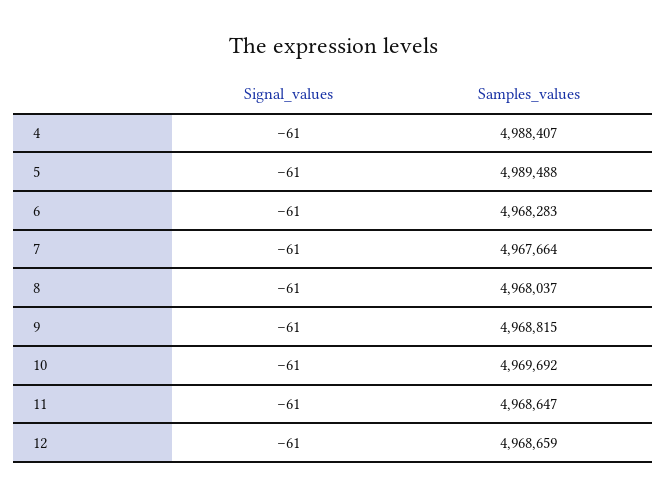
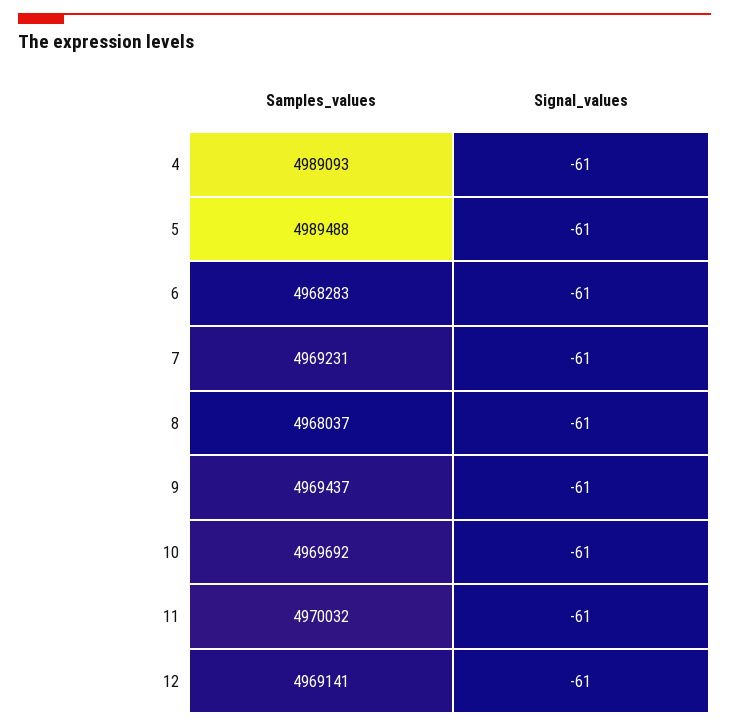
Samples_values, 4: 4988407 -> 4989093
Samples_values, 7: 4967664 -> 4969231
Samples_values, 9: 4968815 -> 4969437
Samples_values, 11: 4968647 -> 4970032
Samples_values, 12: 4968659 -> 4969141

